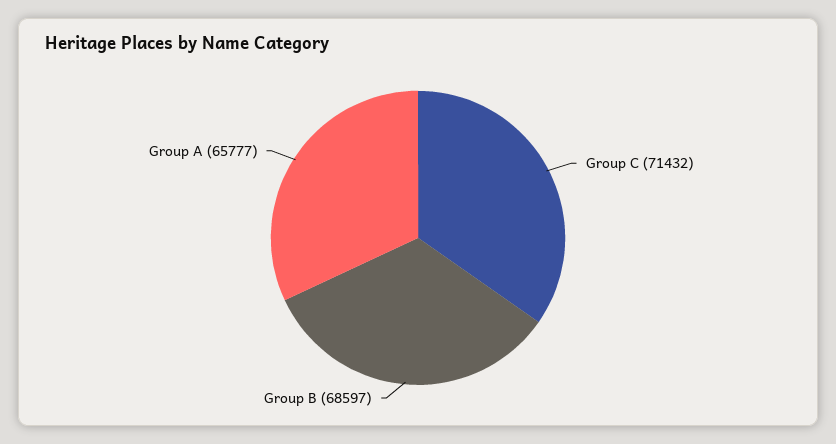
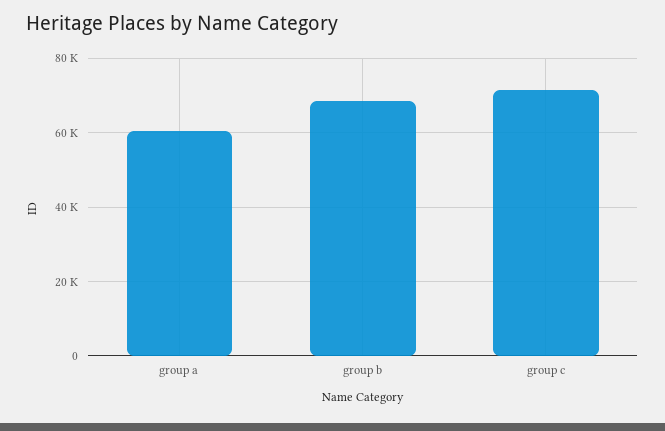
Group A: 65777 -> 60000

